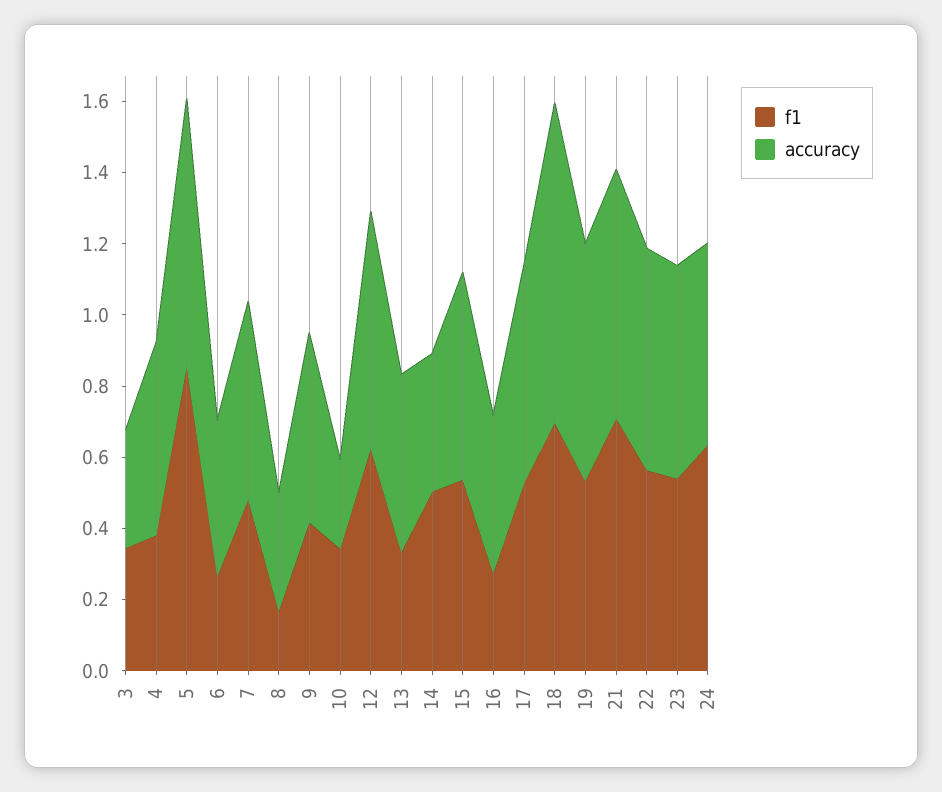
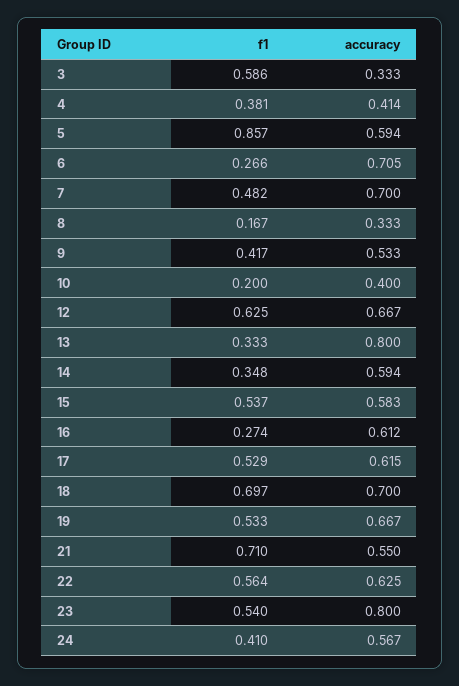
f1, 3: 0.35 -> 0.586
accuracy, 4: 0.55 -> 0.414
accuracy, 5: 0.75 -> 0.594
accuracy, 6: 0.45 -> 0.705
accuracy, 7: 0.55 -> 0.7
f1, 10: 0.35 -> 0.2
accuracy, 10: 0.25 -> 0.4
accuracy, 13: 0.5 -> 0.8
f1, 14: 0.5 -> 0.348
accuracy, 14: 0.4 -> 0.594
accuracy, 16: 0.45 -> 0.612
accuracy, 18: 0.9 -> 0.7
accuracy, 21: 0.7 -> 0.55
accuracy, 23: 0.6 -> 0.8
f1, 24: 0.65 -> 0.41

